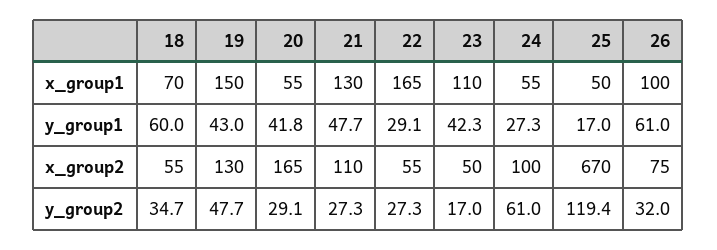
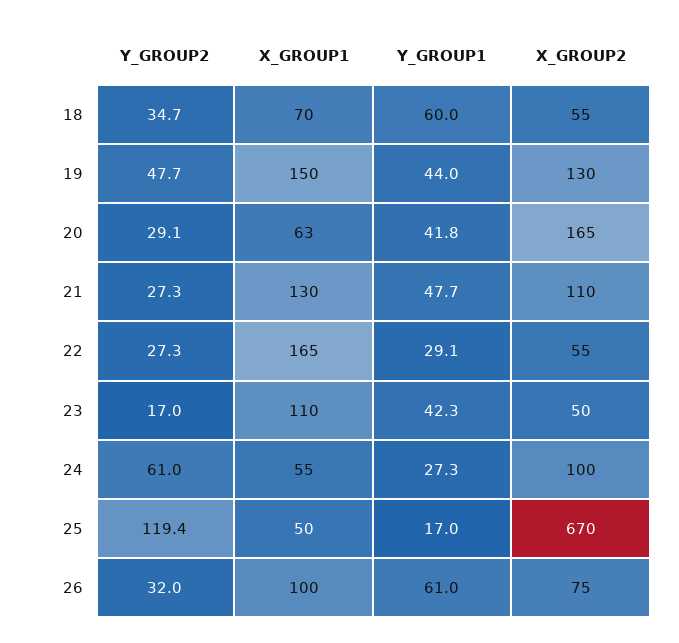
20, x_group1: 55 -> 63
19, y_group1: 43 -> 44

